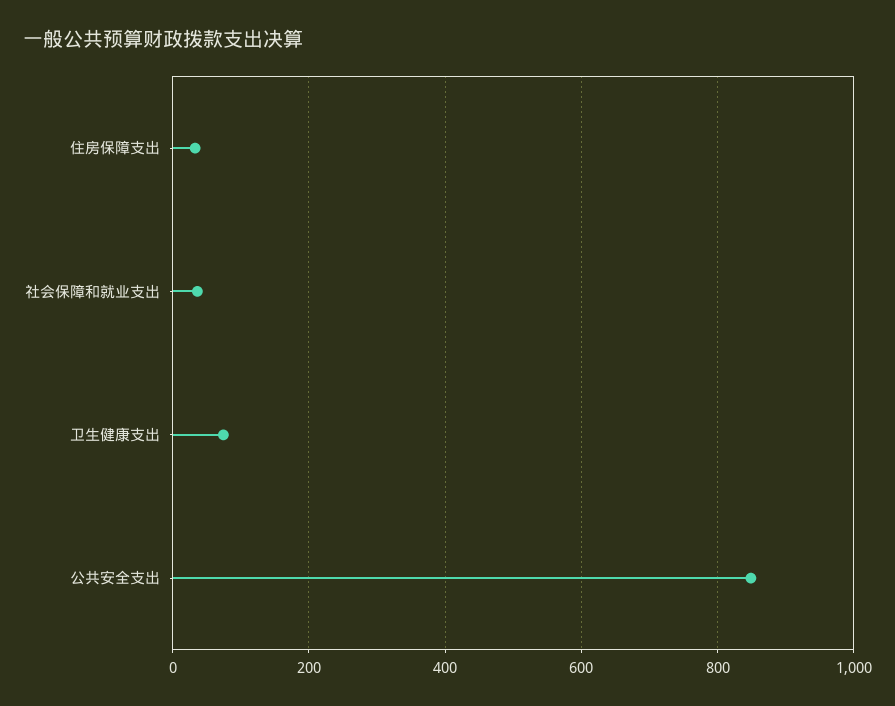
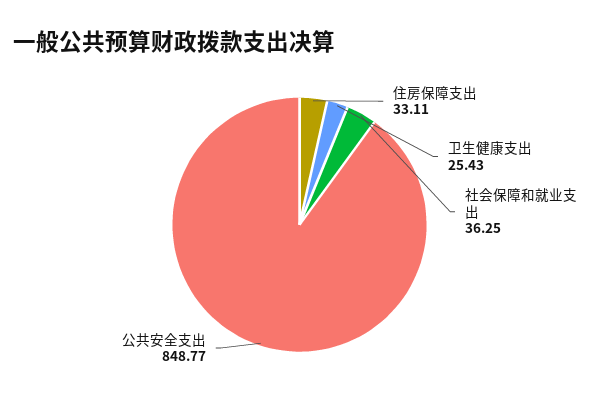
卫生健康支出: 80 -> 25.43

